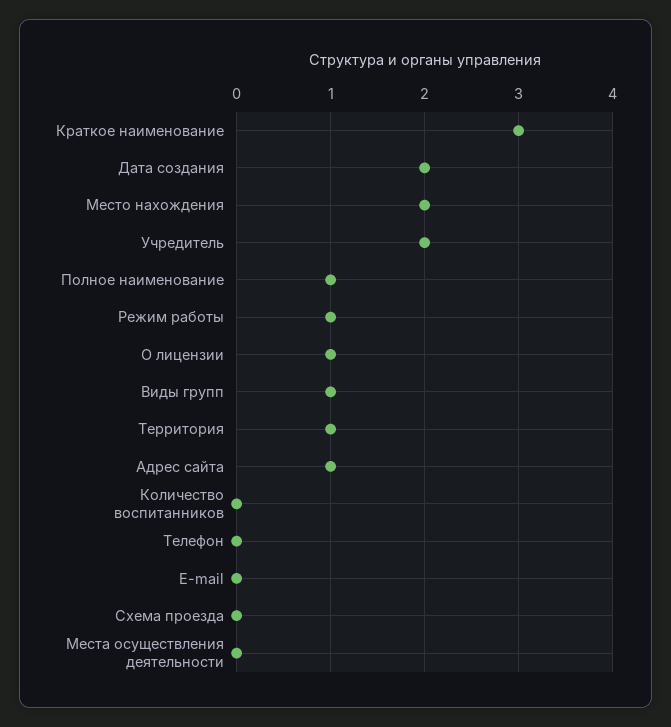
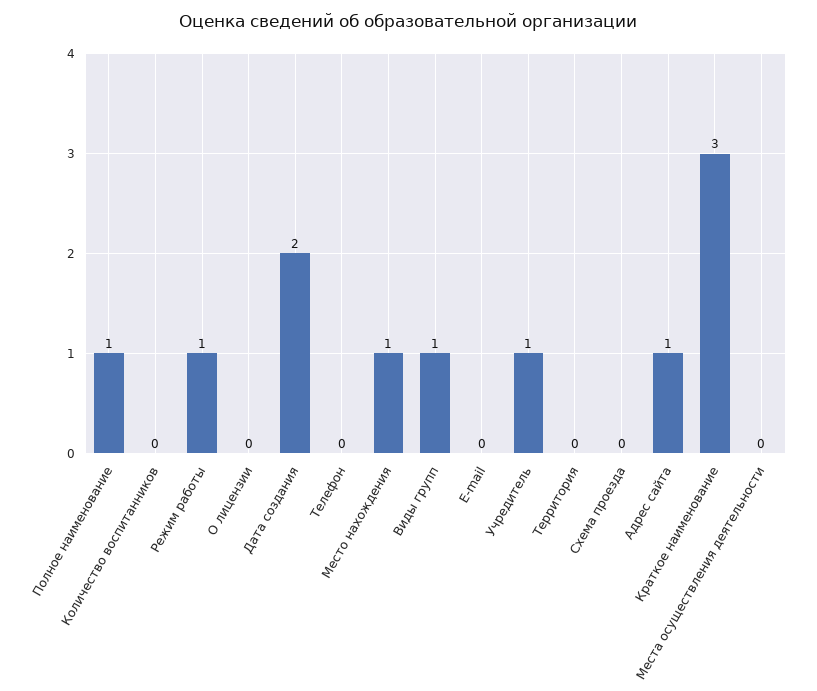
Место нахождения: 2 -> 1
Учредитель: 2 -> 1
О лицензии: 1 -> 0
Территория: 1 -> 0

